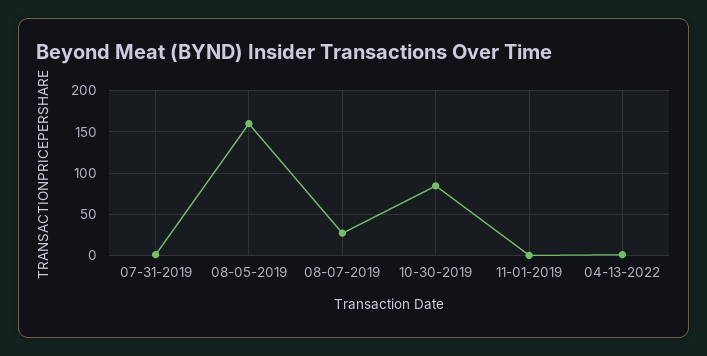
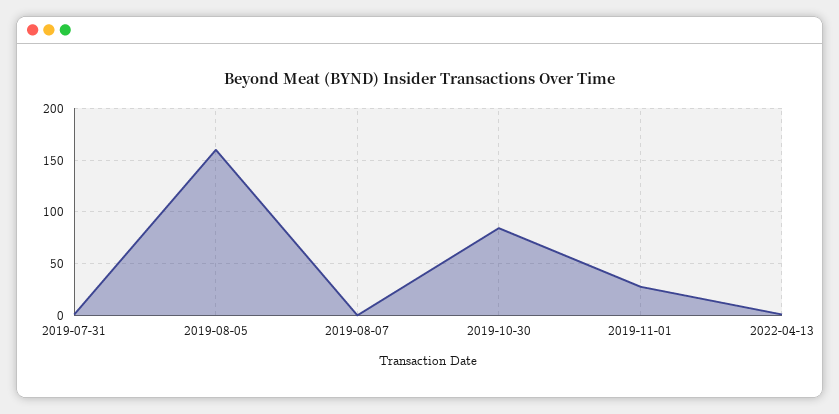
08-07-2019: 30 -> 0
11-01-2019: 0 -> 30

